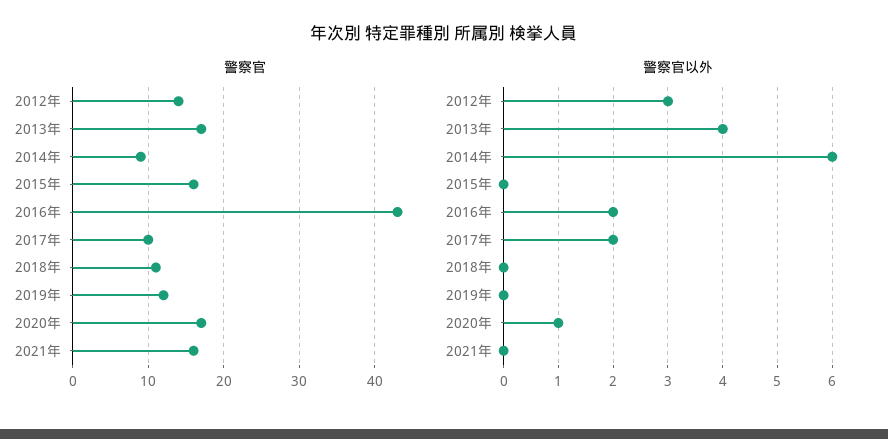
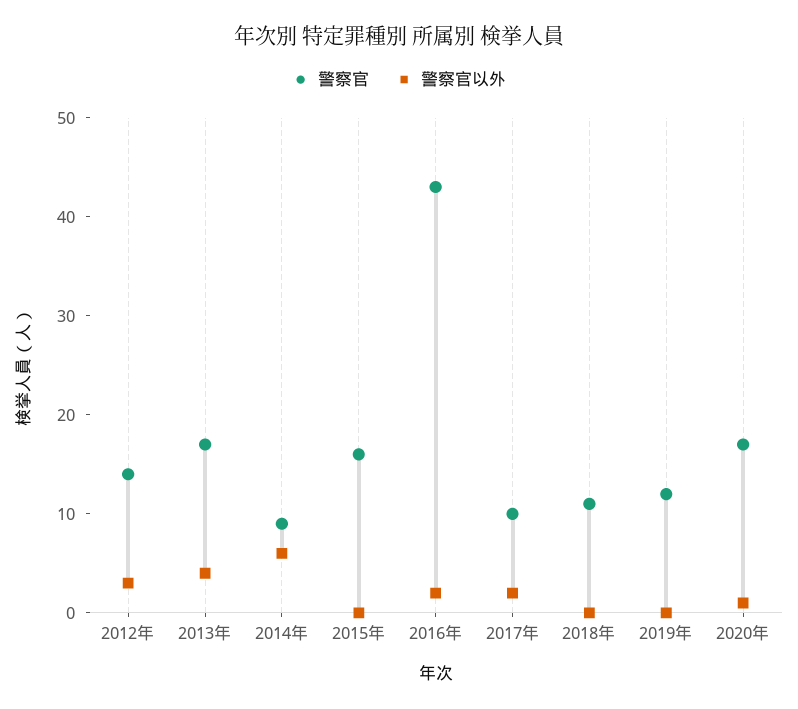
警察官, 2021年: 16 -> none
警察官以外, 2021年: 0 -> none

